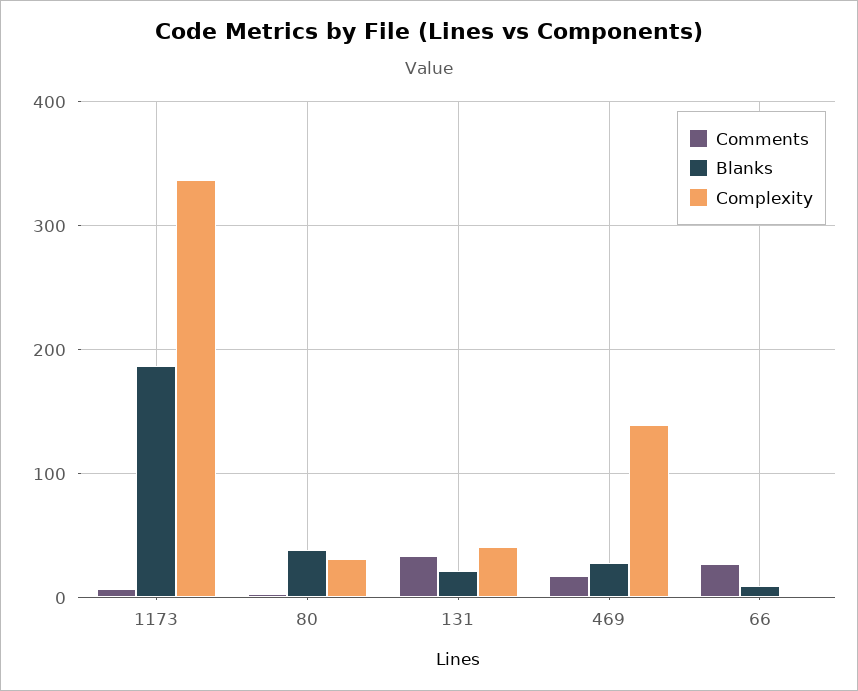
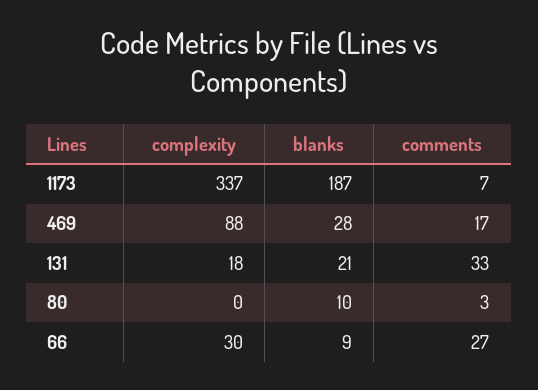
Blanks, 80: 40 -> 10
Complexity, 80: 30 -> 0
Complexity, 131: 40 -> 18
Complexity, 469: 140 -> 88
Complexity, 66: 0 -> 30

